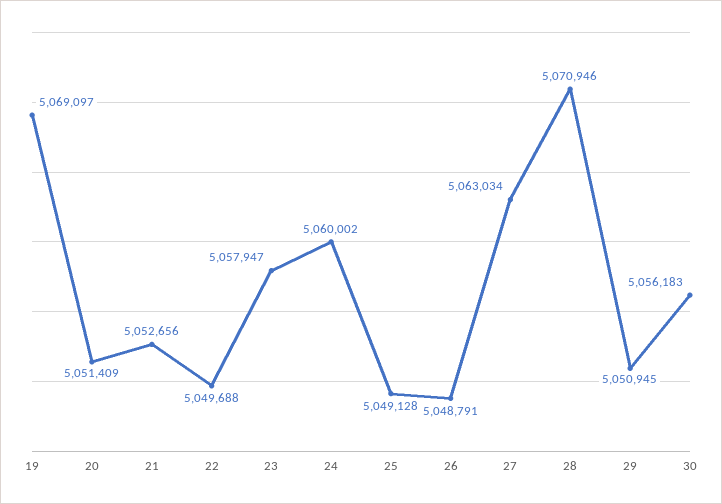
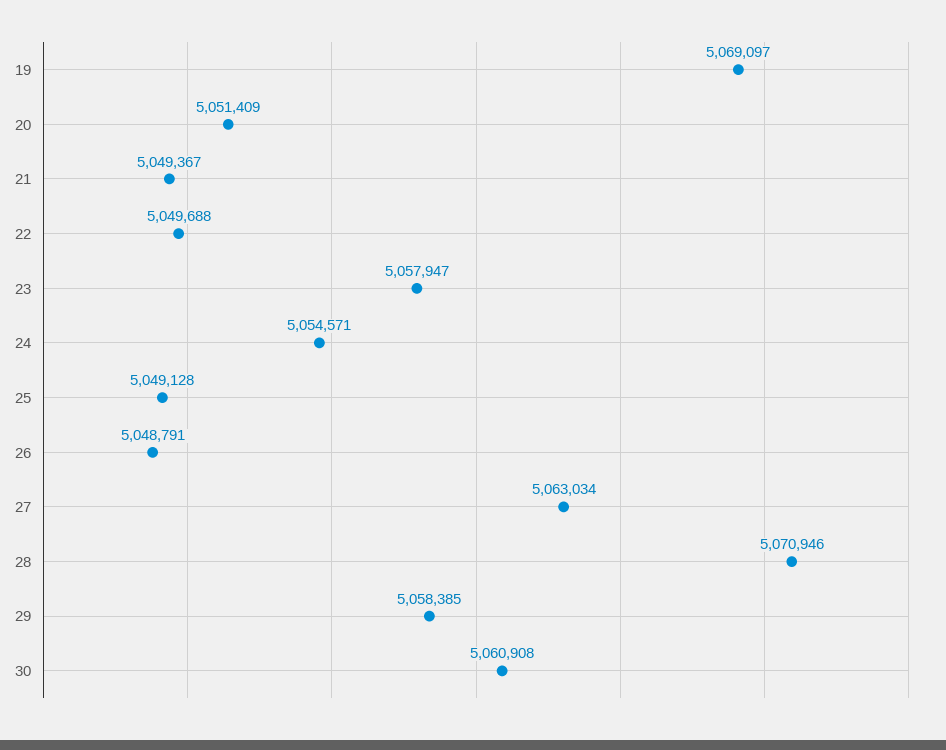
21: 5052656 -> 5049367
24: 5060002 -> 5054571
29: 5050945 -> 5058385
30: 5056183 -> 5060908

